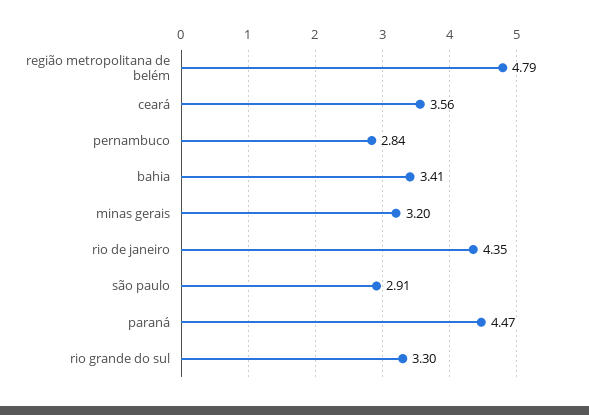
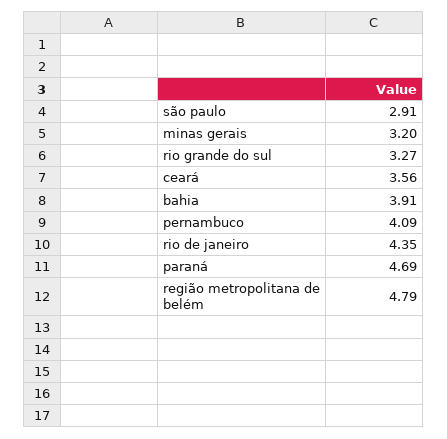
pernambuco: 2.84 -> 4.09
bahia: 3.41 -> 3.91
paraná: 4.47 -> 4.69
rio grande do sul: 3.3 -> 3.27

